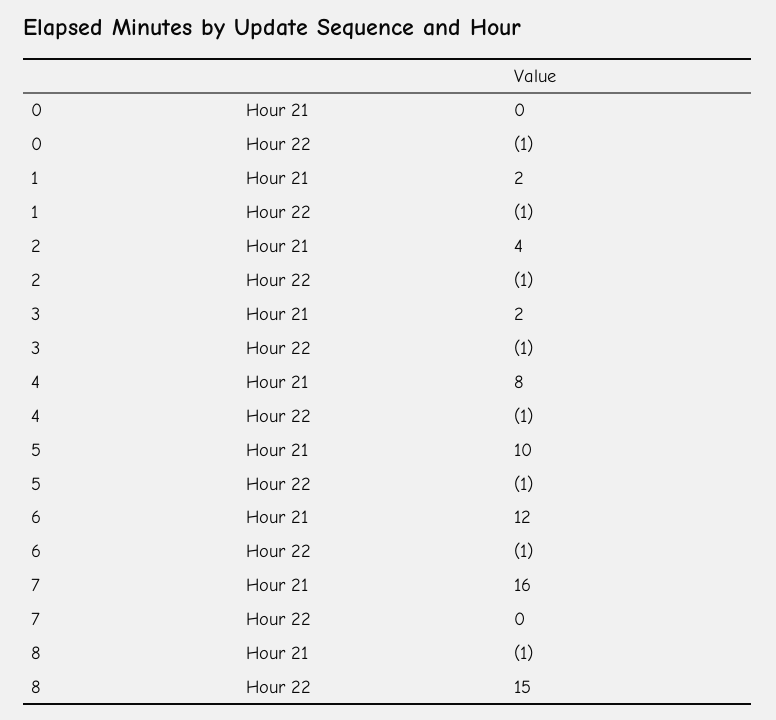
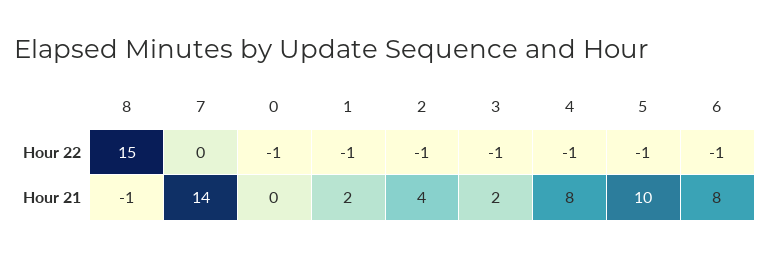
6, Hour 21: 12 -> 8
7, Hour 21: 16 -> 14

